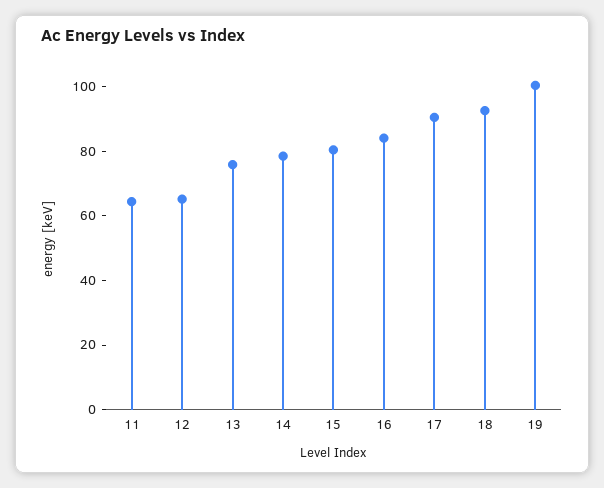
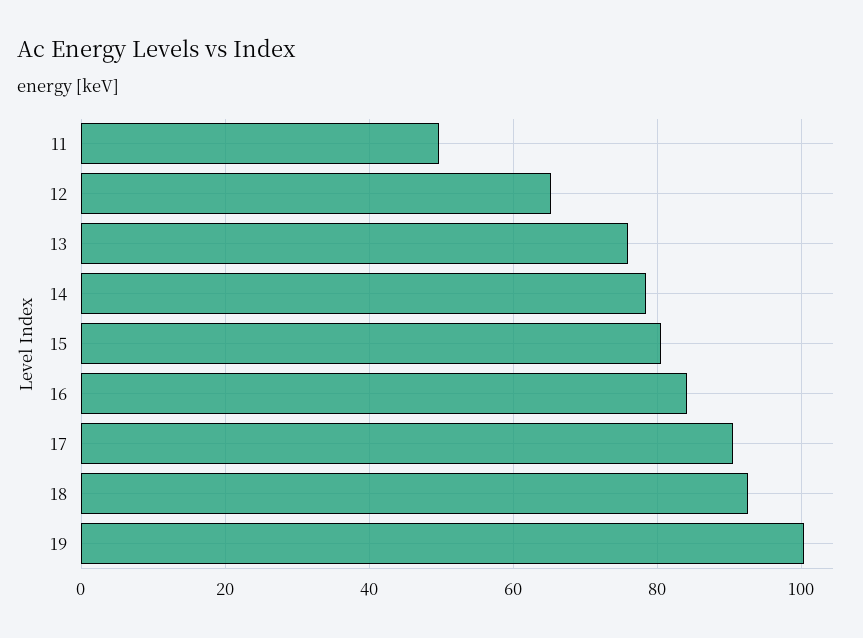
11: 65 -> 50

